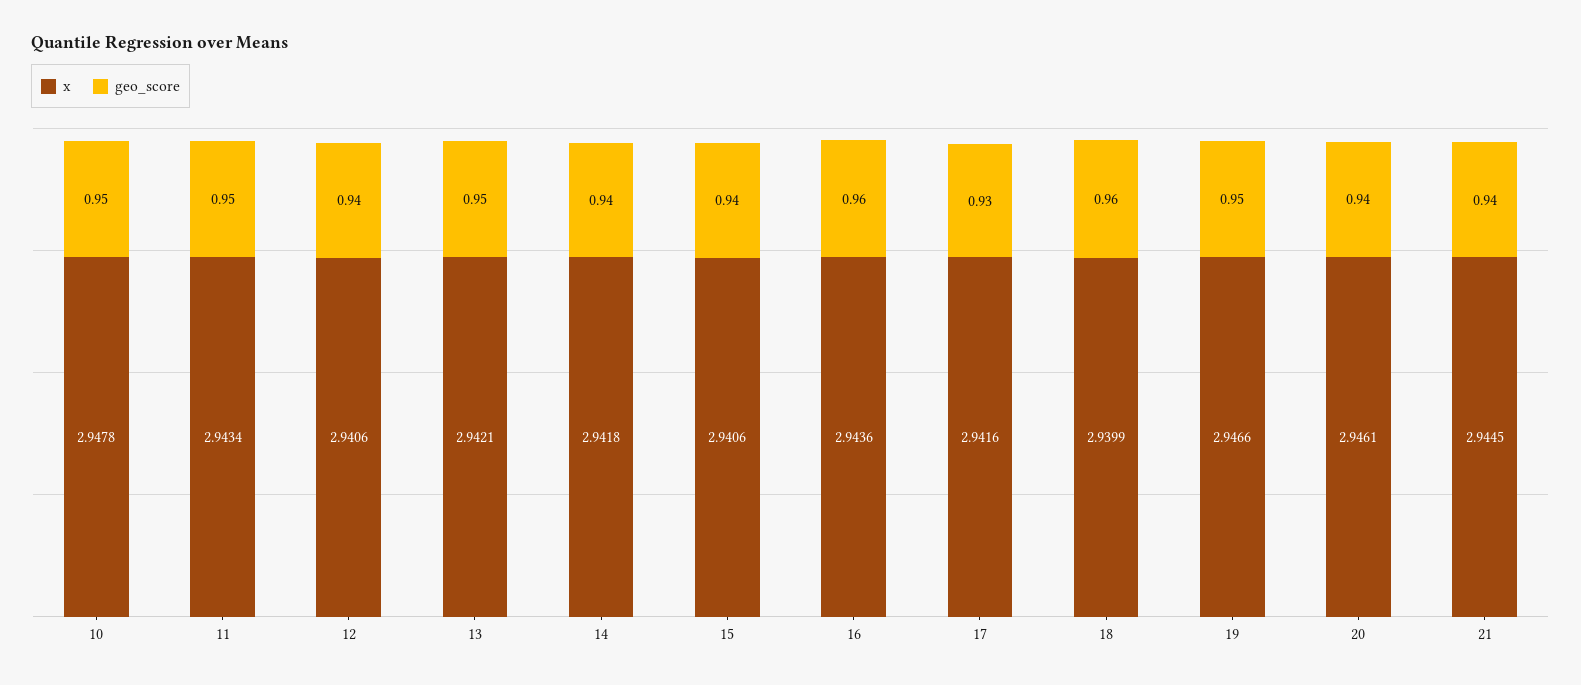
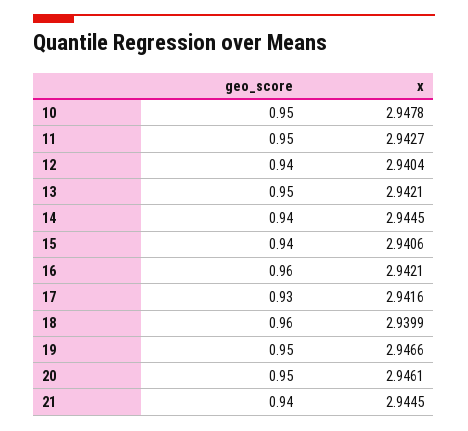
x, 11: 2.9434 -> 2.9427
x, 12: 2.9406 -> 2.9404
x, 14: 2.9418 -> 2.9445
x, 16: 2.9436 -> 2.9421
geo_score, 20: 0.94 -> 0.95

